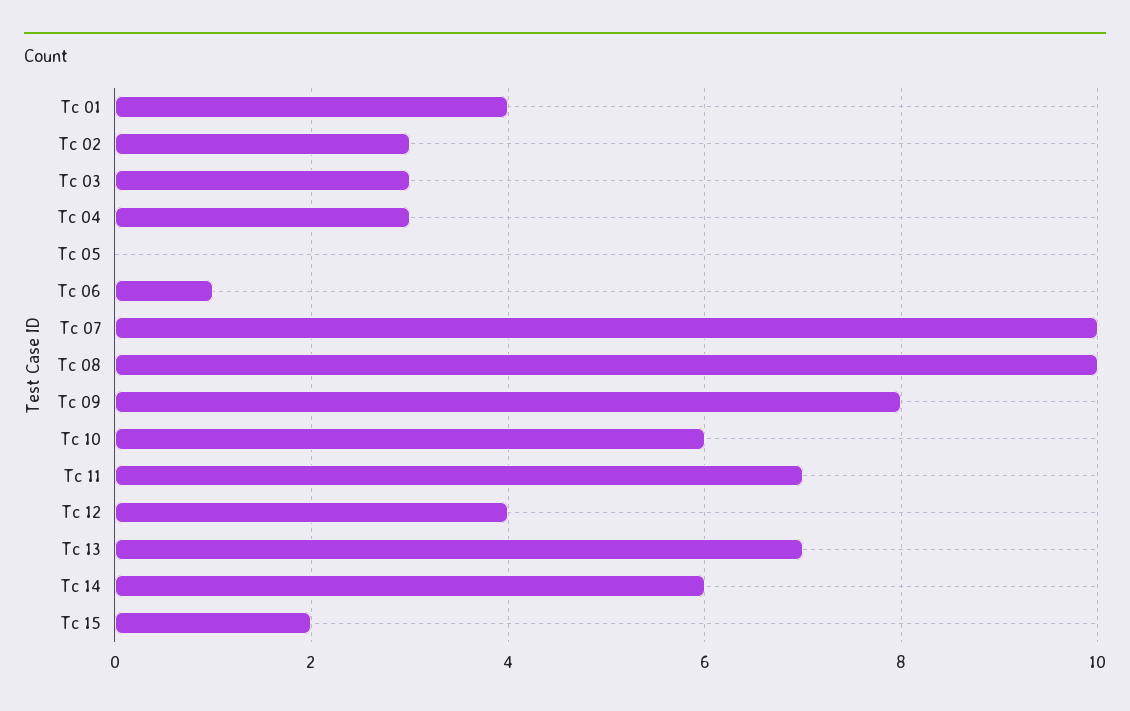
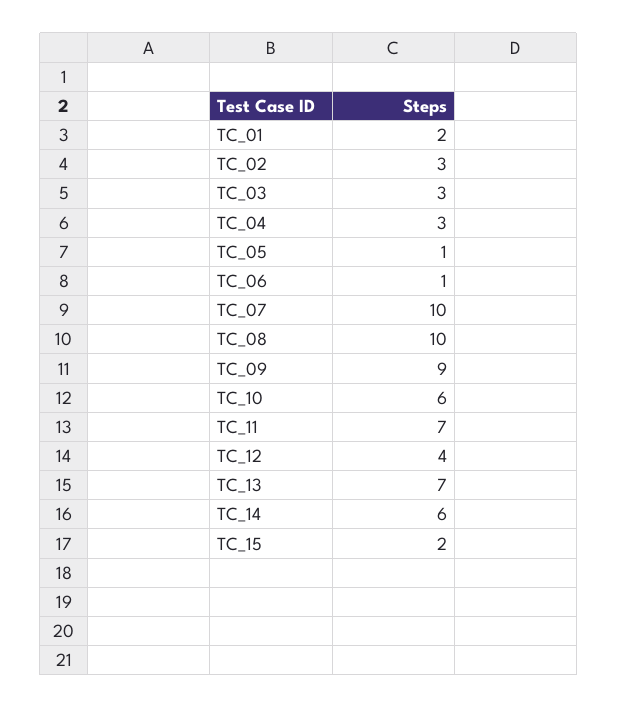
Tc 01: 4 -> 2
Tc 05: 0 -> 1
Tc 09: 8 -> 9

